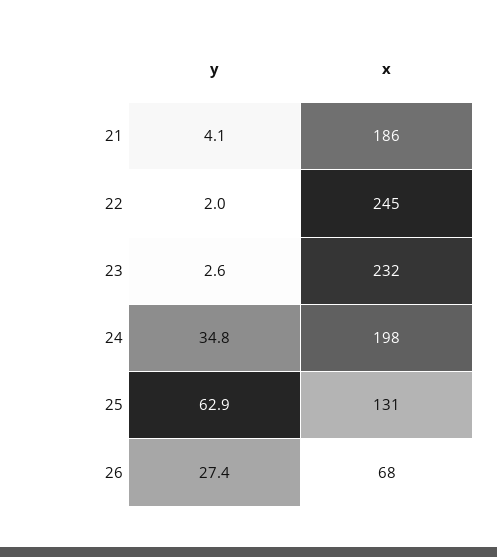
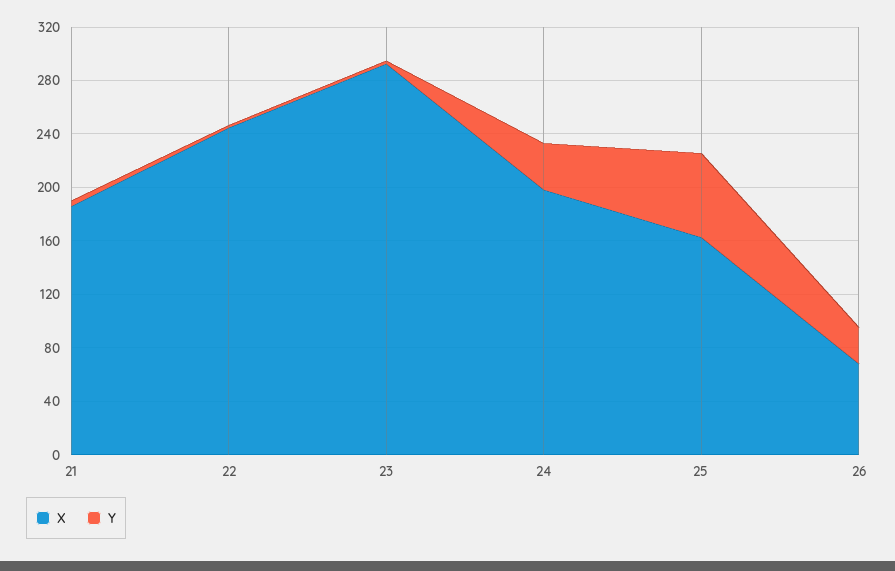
x, 23: 232 -> 290
x, 25: 131 -> 160

